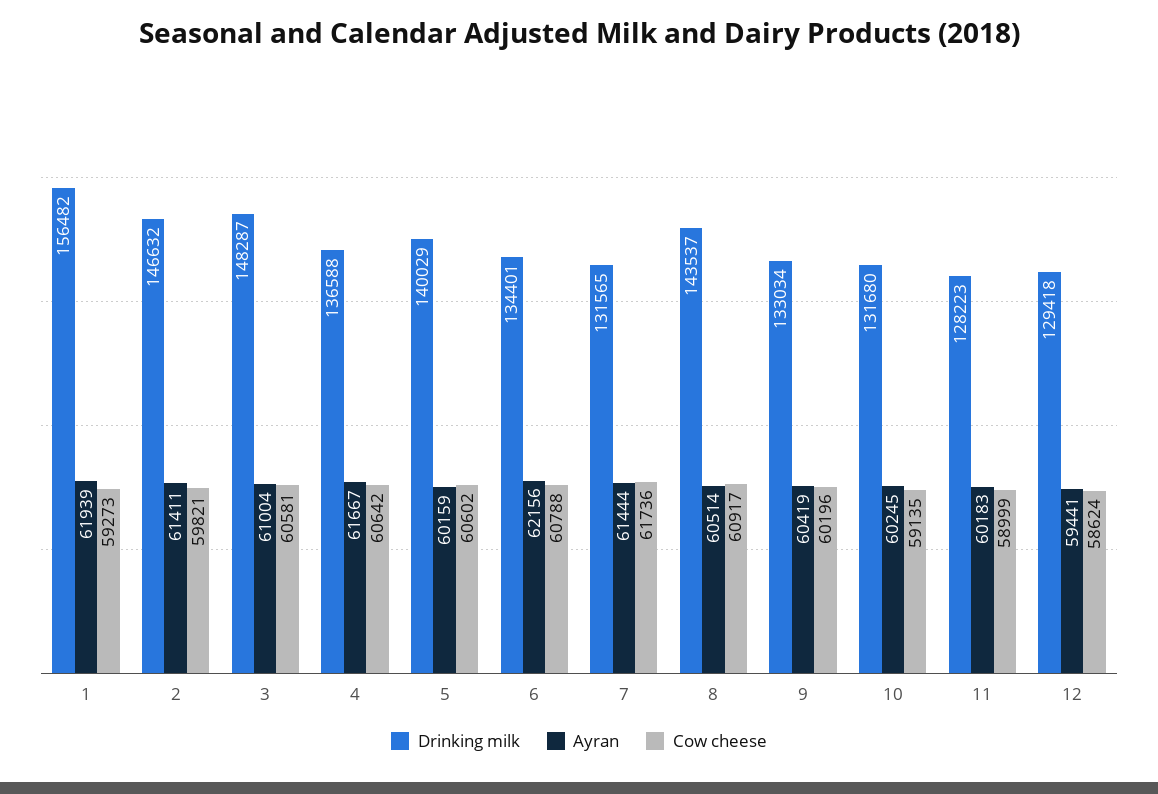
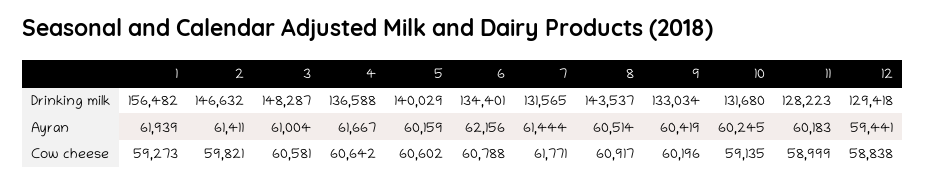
Cow cheese, 7: 61736 -> 61771
Cow cheese, 12: 58624 -> 58838

